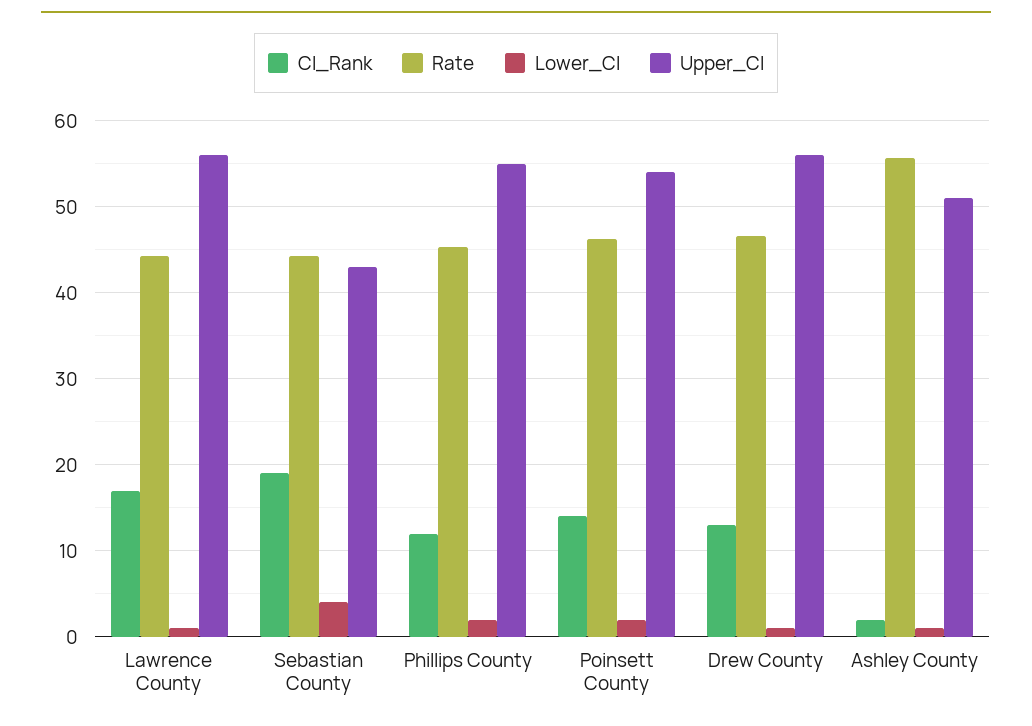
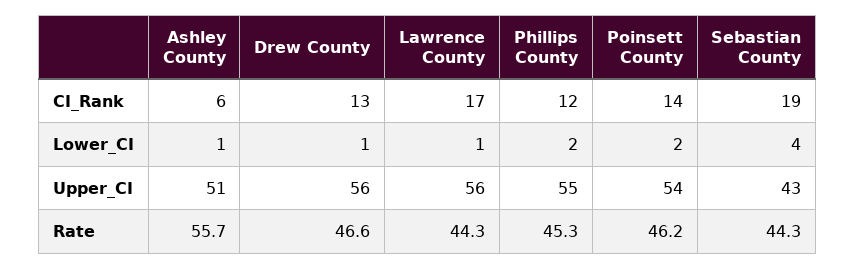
CI_Rank, Ashley County: 2 -> 6

